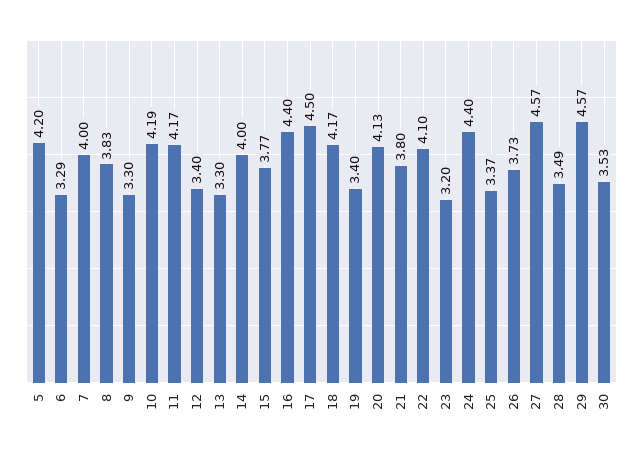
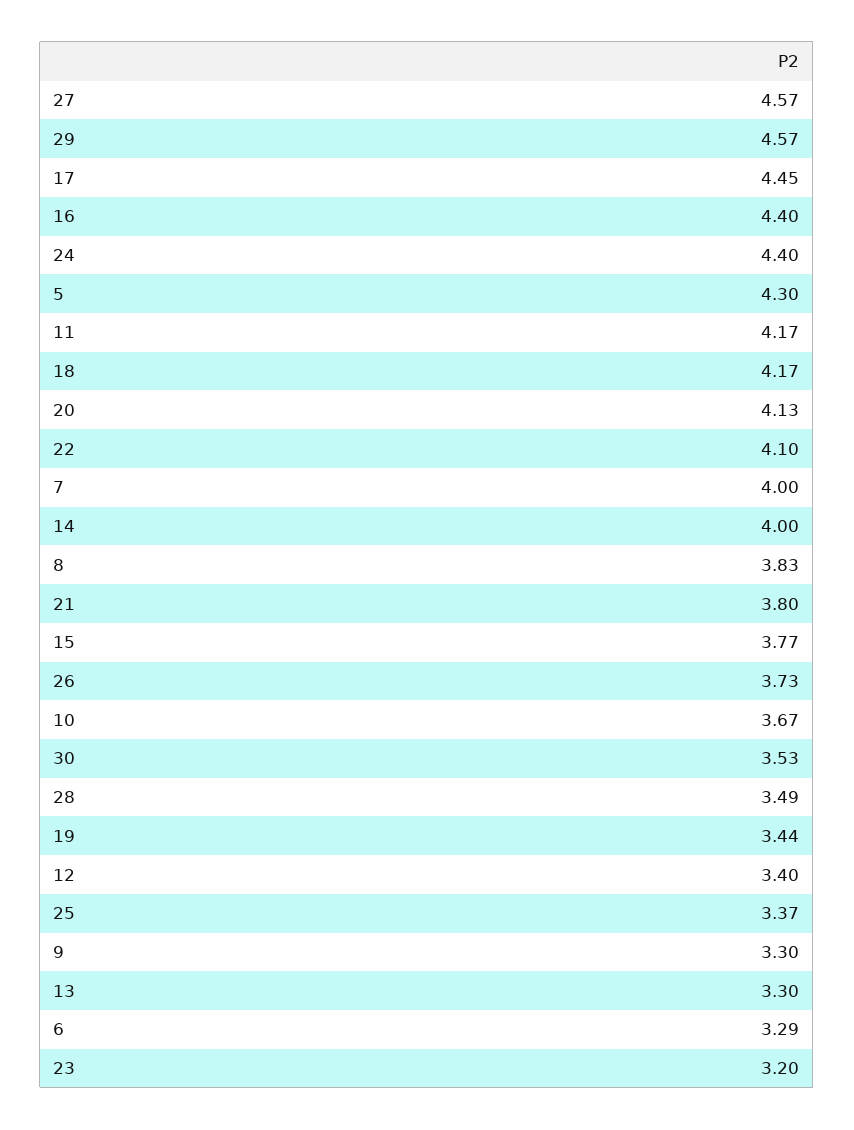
5: 4.2 -> 4.3
10: 4.19 -> 3.67
17: 4.5 -> 4.45
19: 3.4 -> 3.44

